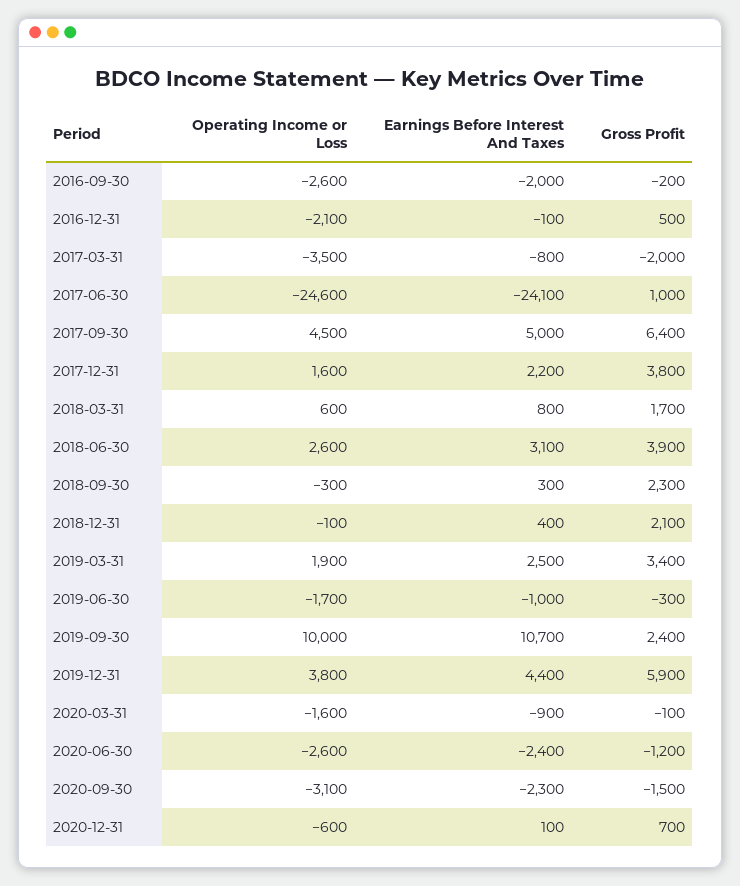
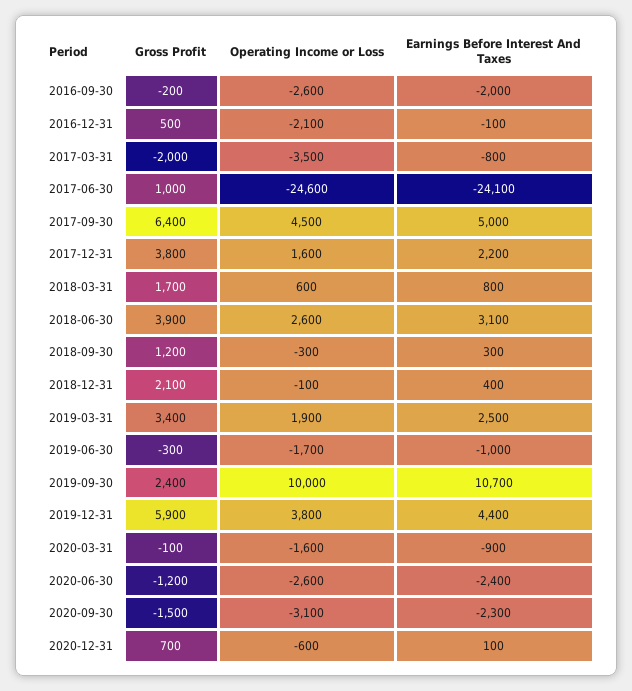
Gross Profit, 2018-09-30: 2300 -> 1200

